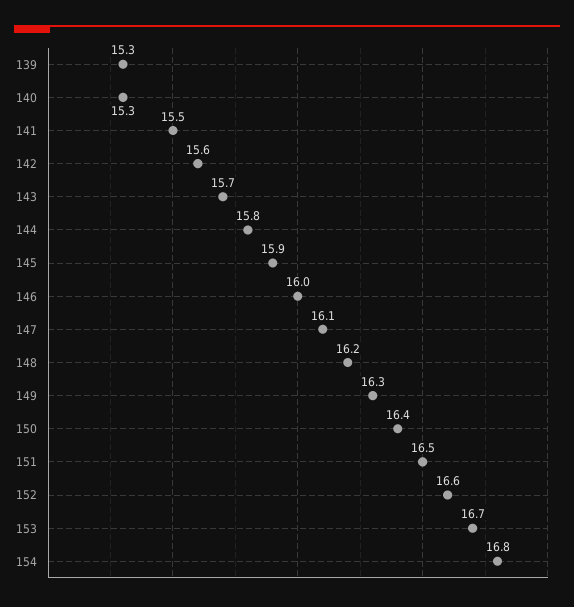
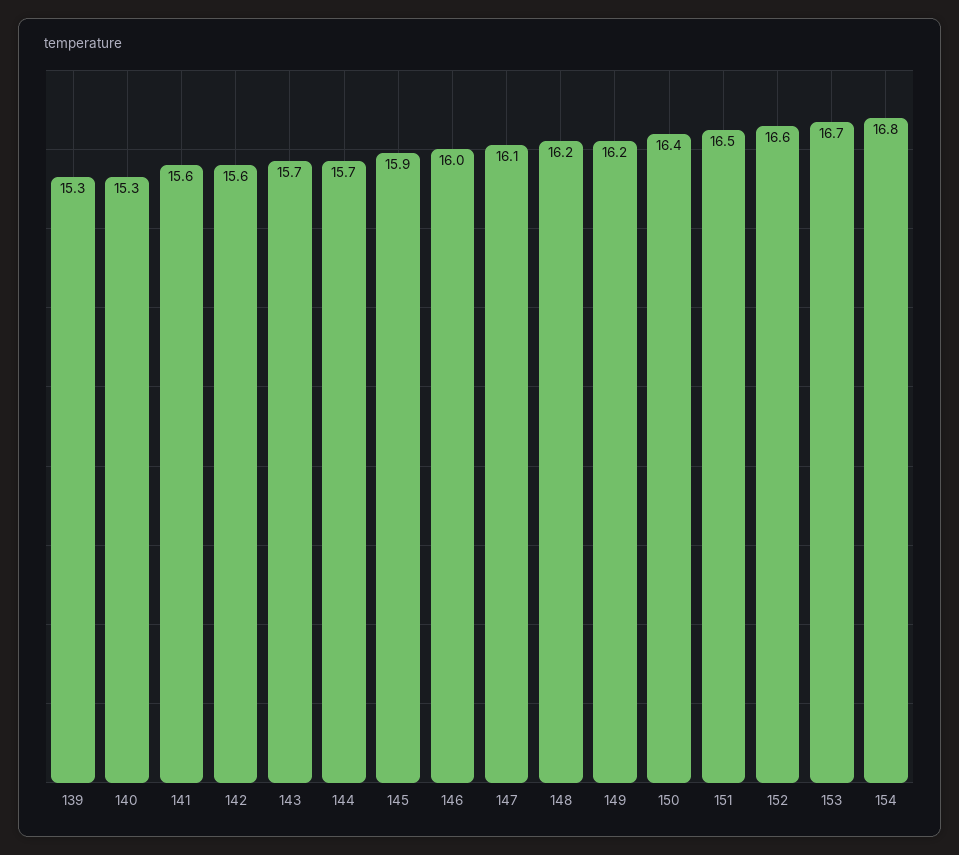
141: 15.5 -> 15.6
144: 15.8 -> 15.7
149: 16.3 -> 16.2

